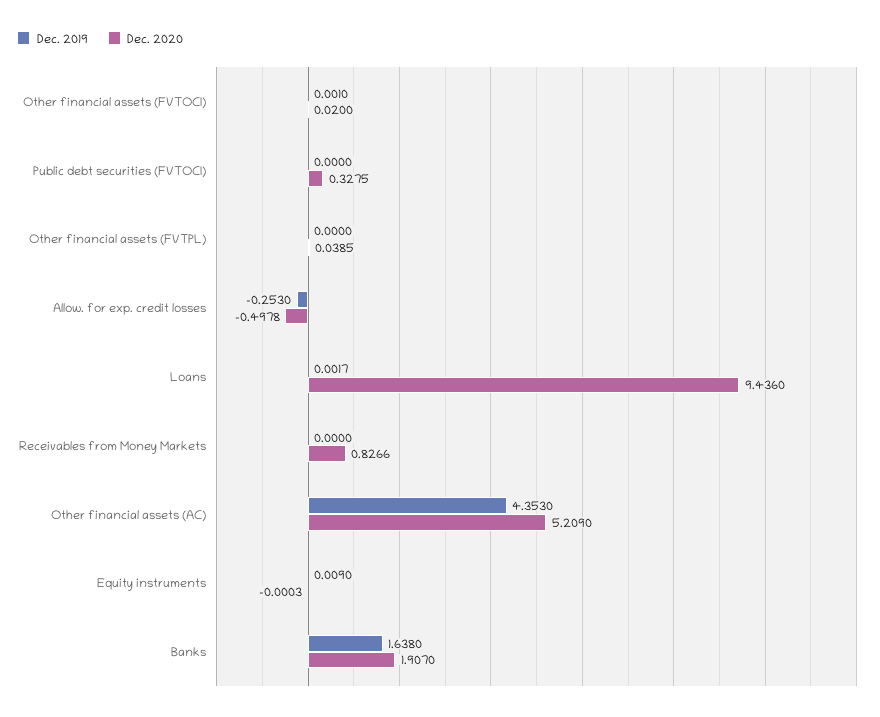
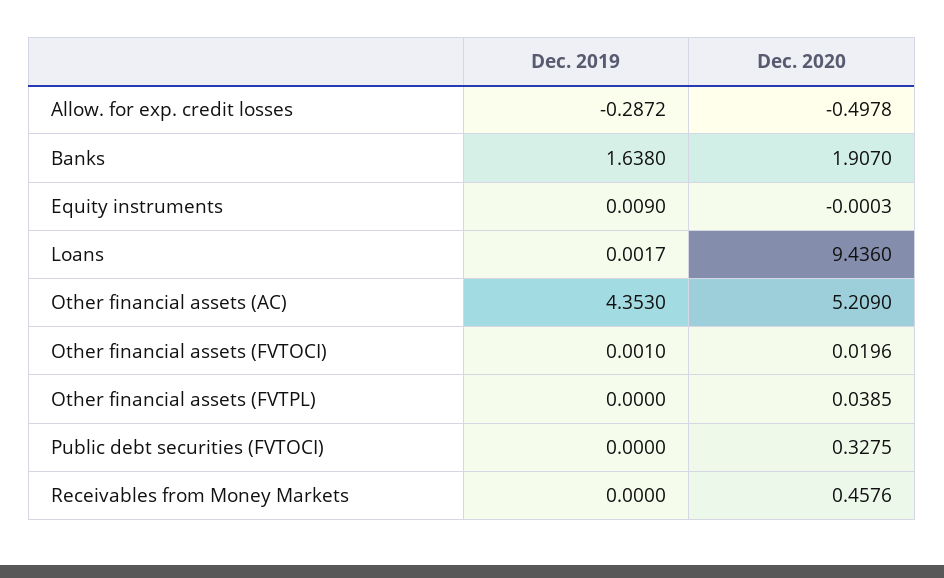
Dec. 2020, Other financial assets (FVTOCI): 0.02 -> 0.0196
Dec. 2019, Allow. for exp. credit losses: -0.253 -> -0.2872
Dec. 2020, Receivables from Money Markets: 0.8266 -> 0.4576

